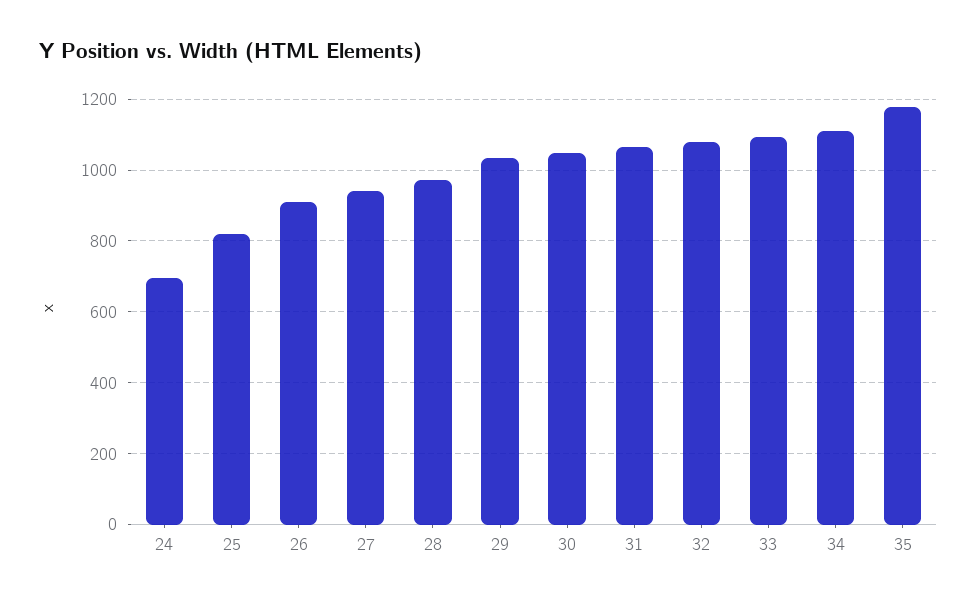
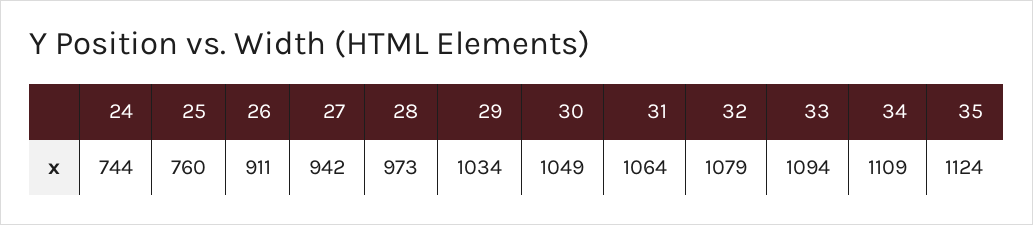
24: 700 -> 744
25: 820 -> 760
35: 1180 -> 1124

